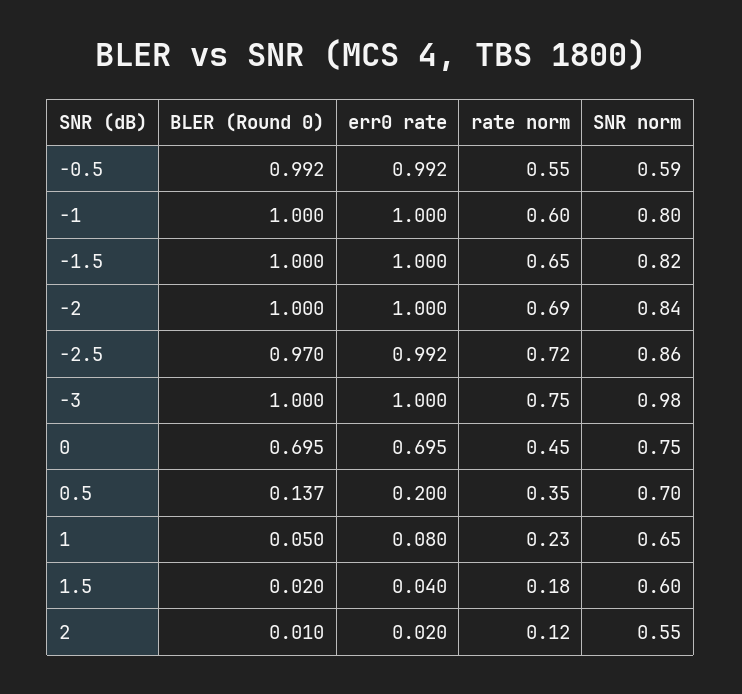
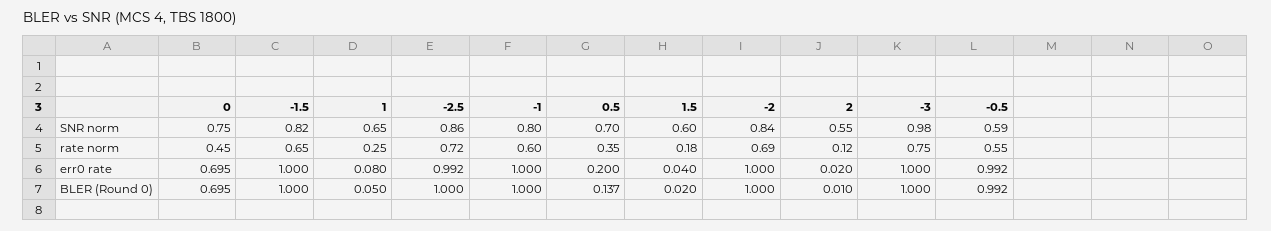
BLER (Round 0), -2.5: 0.97 -> 1
rate norm, 1: 0.23 -> 0.25

